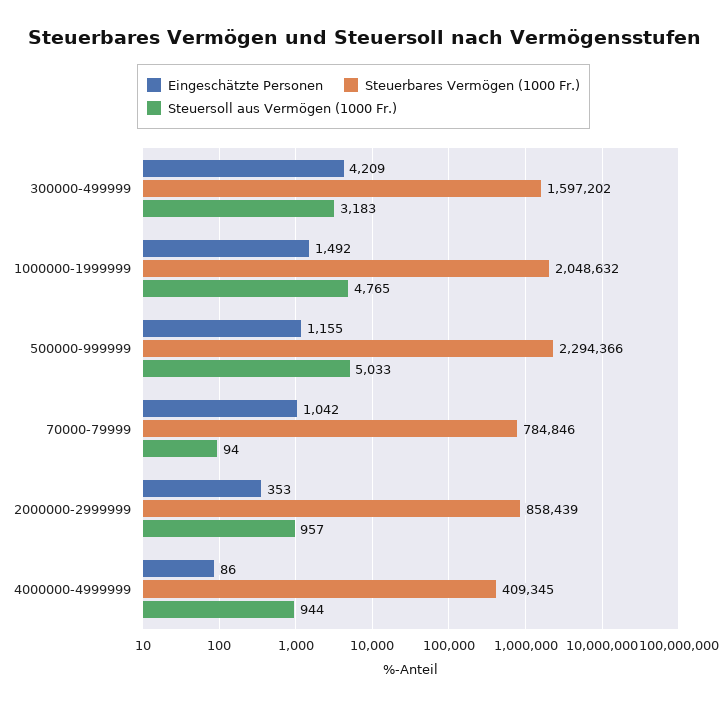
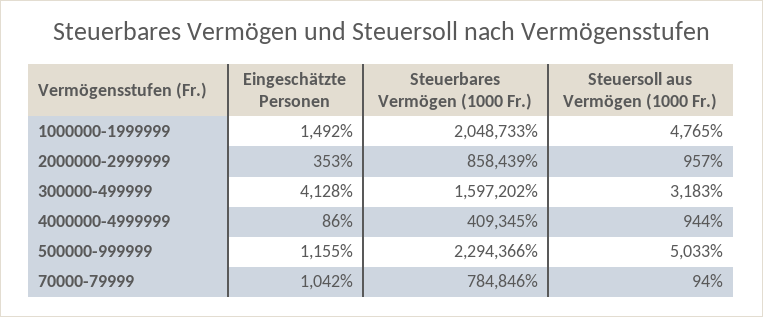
Eingeschätzte Personen, 300000-499999: 4209 -> 4128
Steuerbares Vermögen (1000 Fr.), 1000000-1999999: 2048632 -> 2048733

